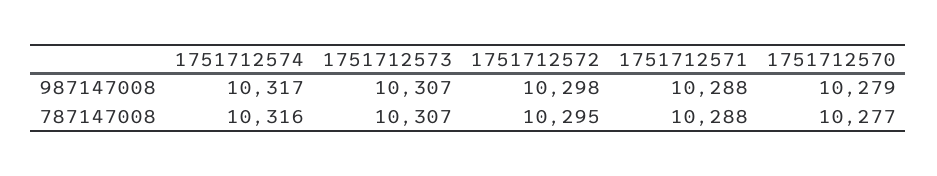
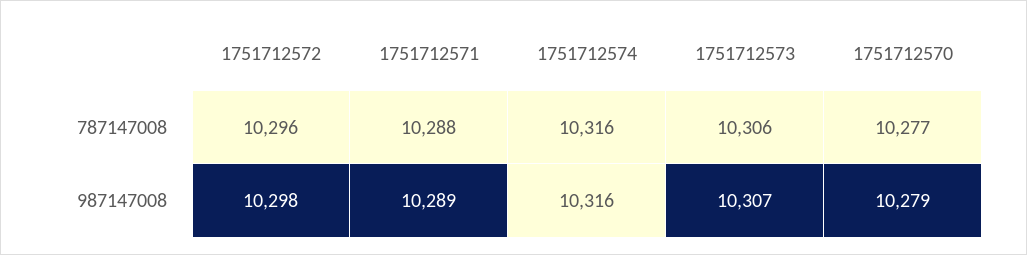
1751712574, 987147008: 10317 -> 10316
1751712571, 987147008: 10288 -> 10289
1751712573, 787147008: 10307 -> 10306
1751712572, 787147008: 10295 -> 10296

